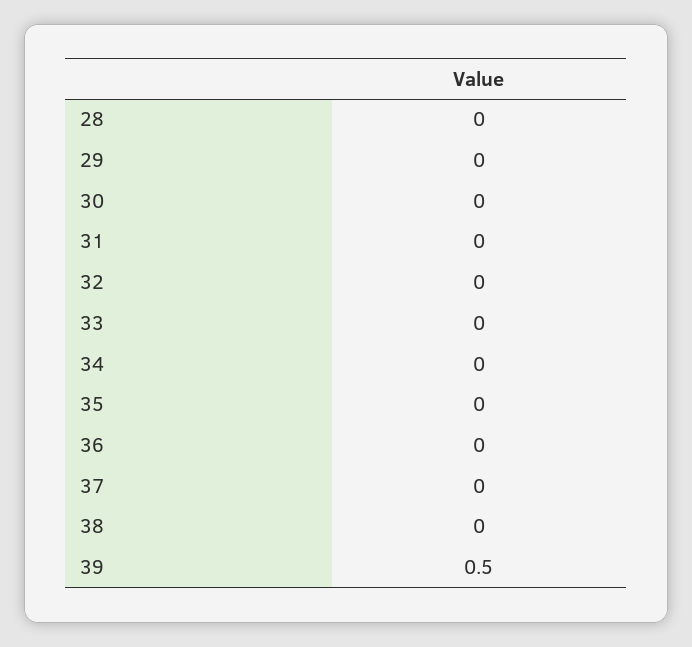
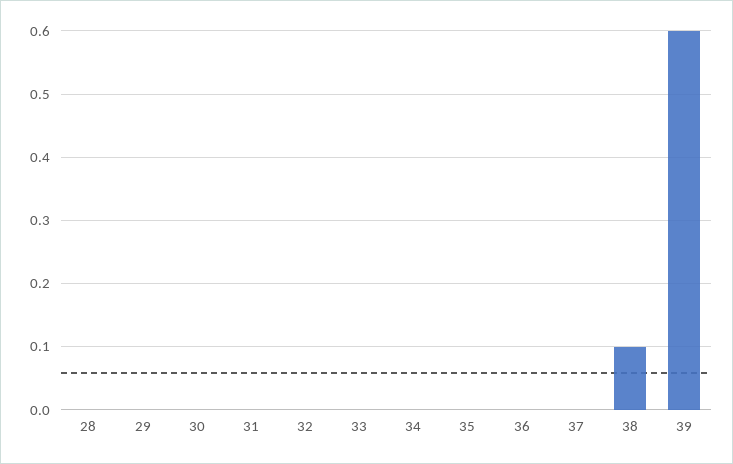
38: 0 -> 0.1
39: 0.5 -> 0.6

